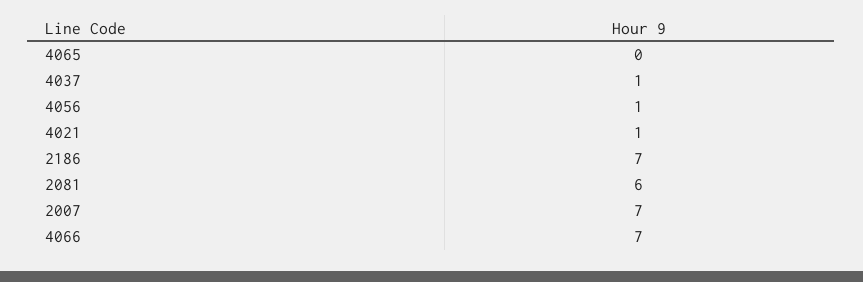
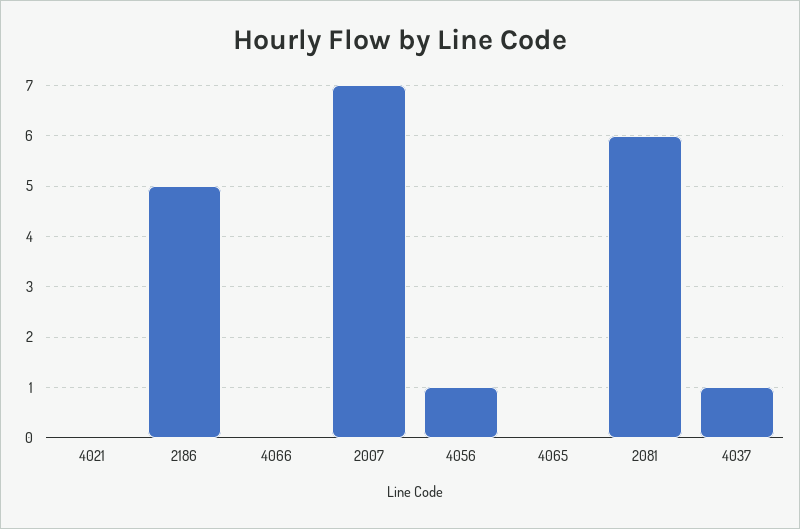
4021: 1 -> 0
2186: 7 -> 5
4066: 7 -> 0

